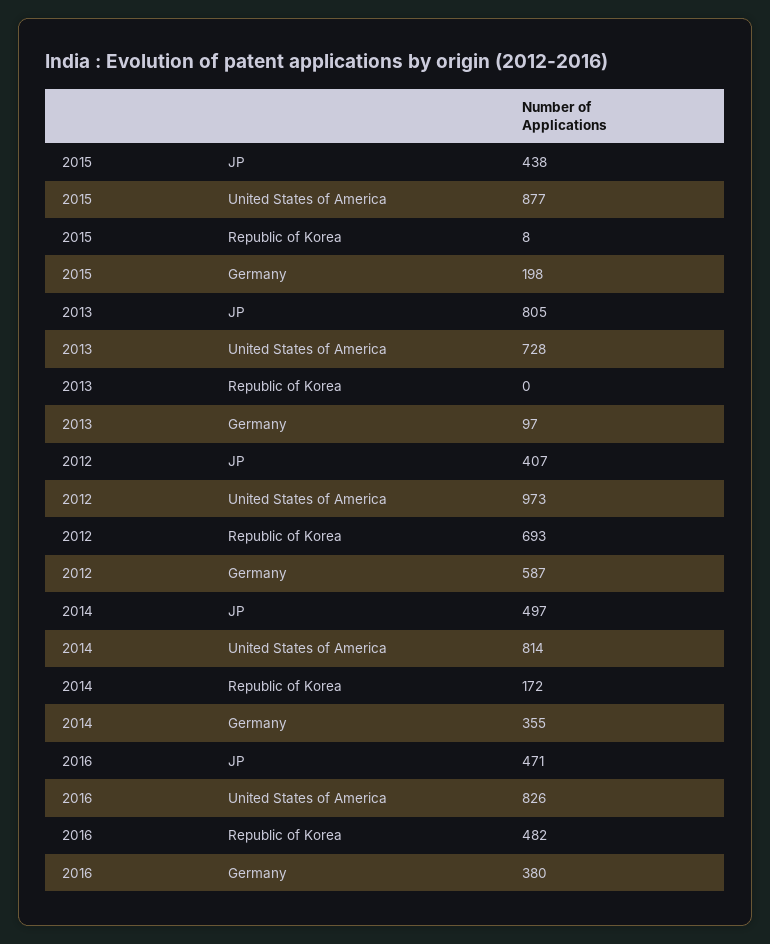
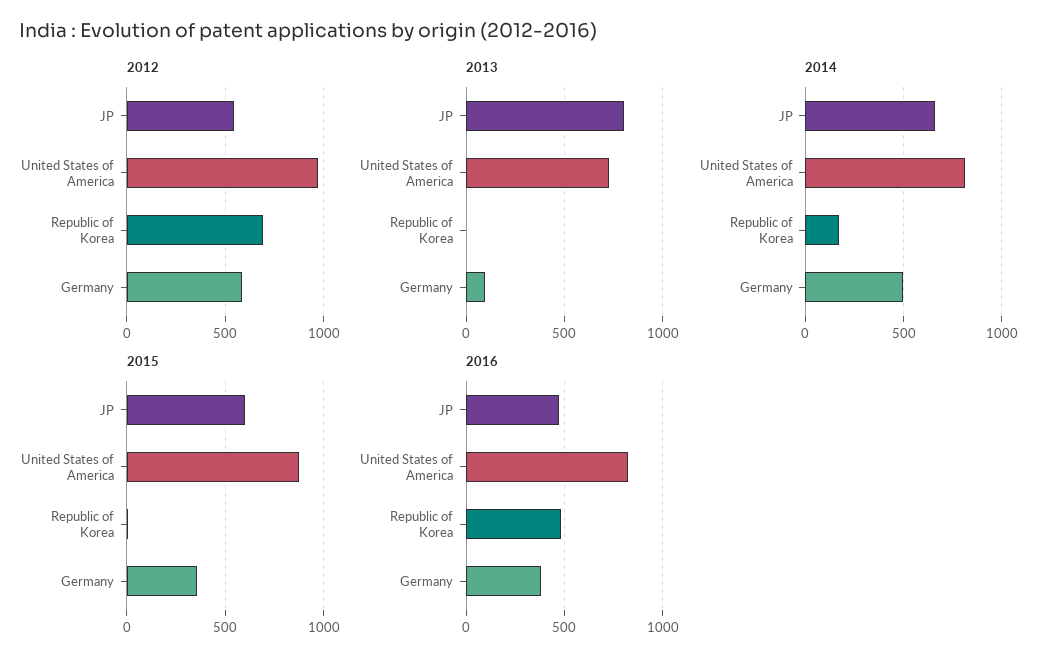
2015, JP: 438 -> 600
2015, Germany: 198 -> 350
2012, JP: 407 -> 550
2014, JP: 497 -> 650
2014, Germany: 355 -> 500

